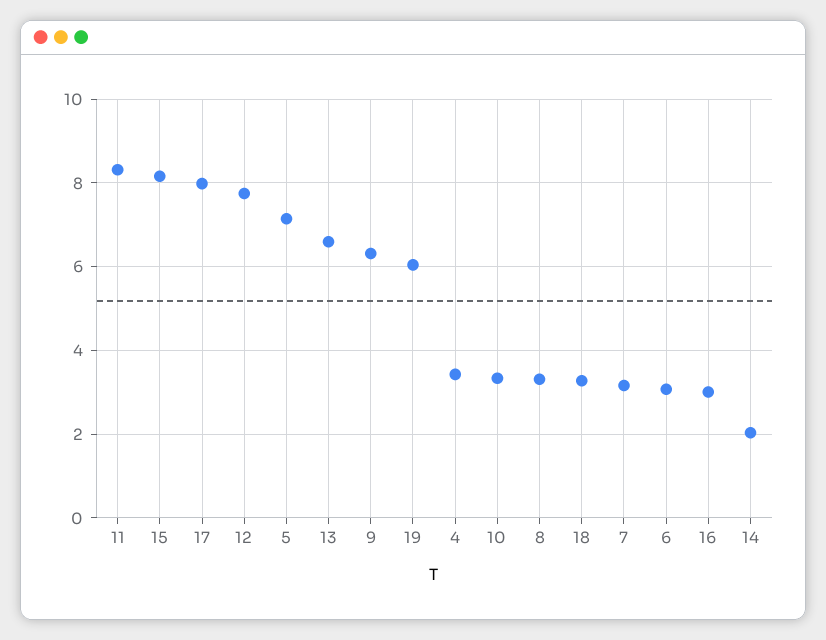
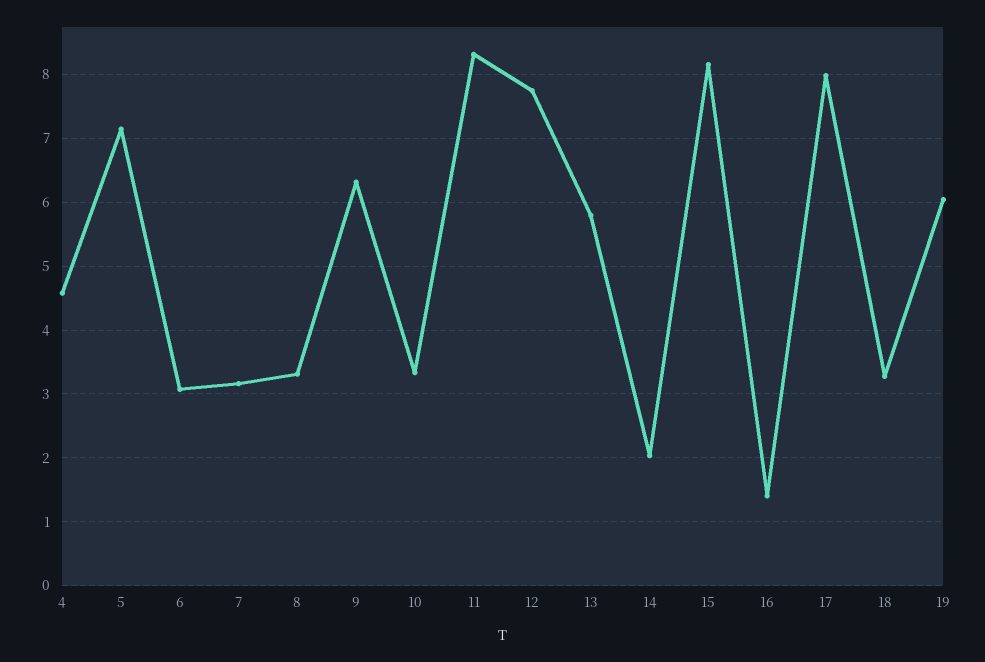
13: 6.6 -> 5.8
4: 3.4 -> 4.6
16: 3 -> 1.4

